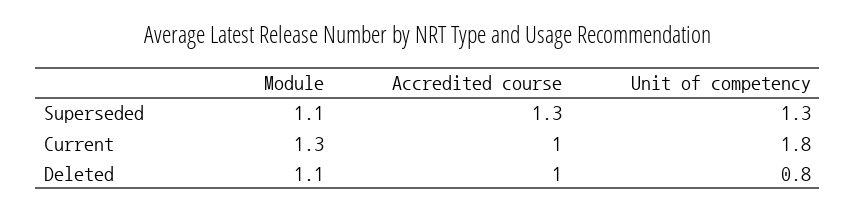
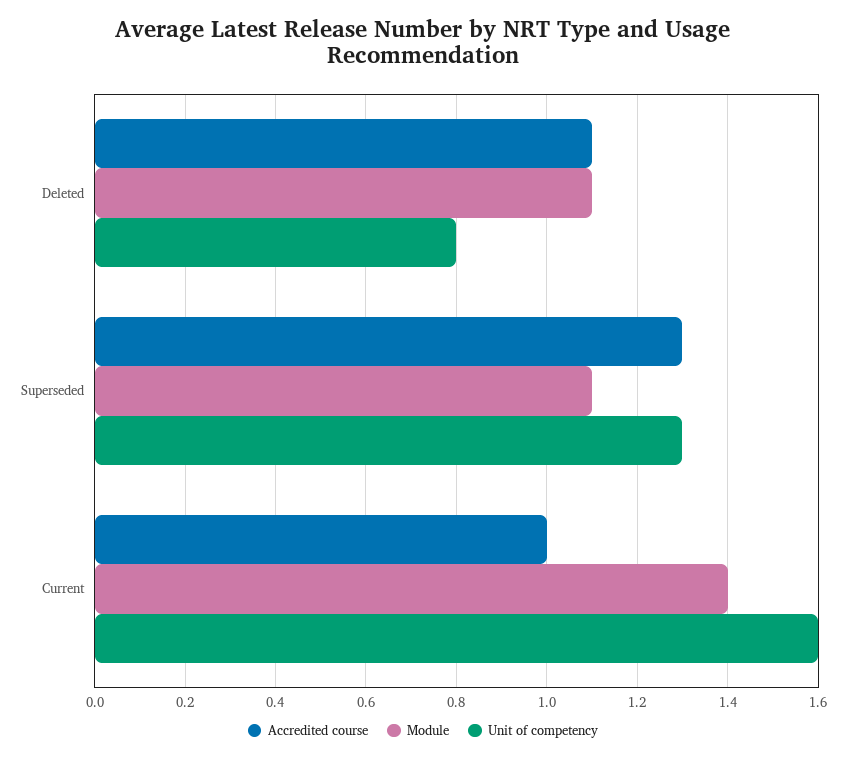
Module, Current: 1.3 -> 1.4
Unit of competency, Current: 1.8 -> 1.6
Accredited course, Deleted: 1 -> 1.1

